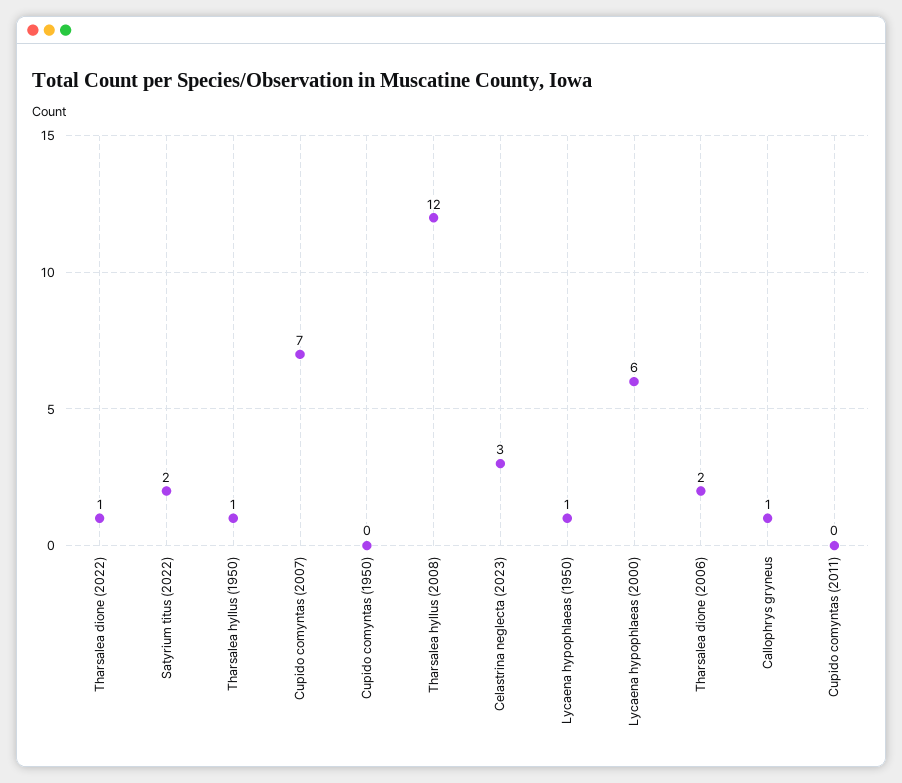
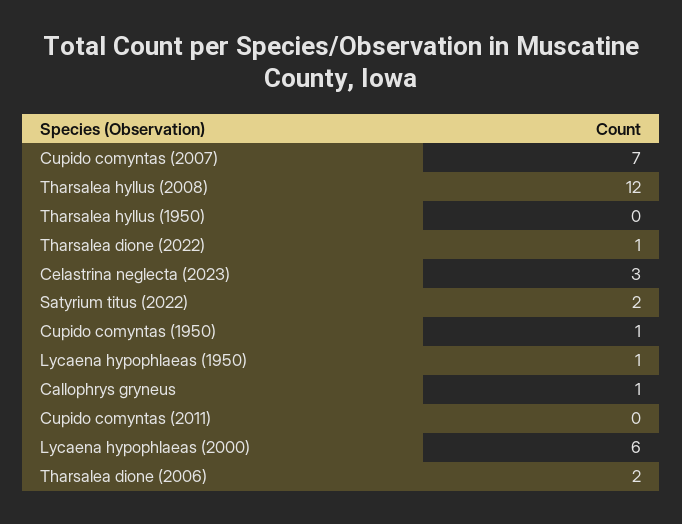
Tharsalea hyllus (1950): 1 -> 0
Cupido comyntas (1950): 0 -> 1

